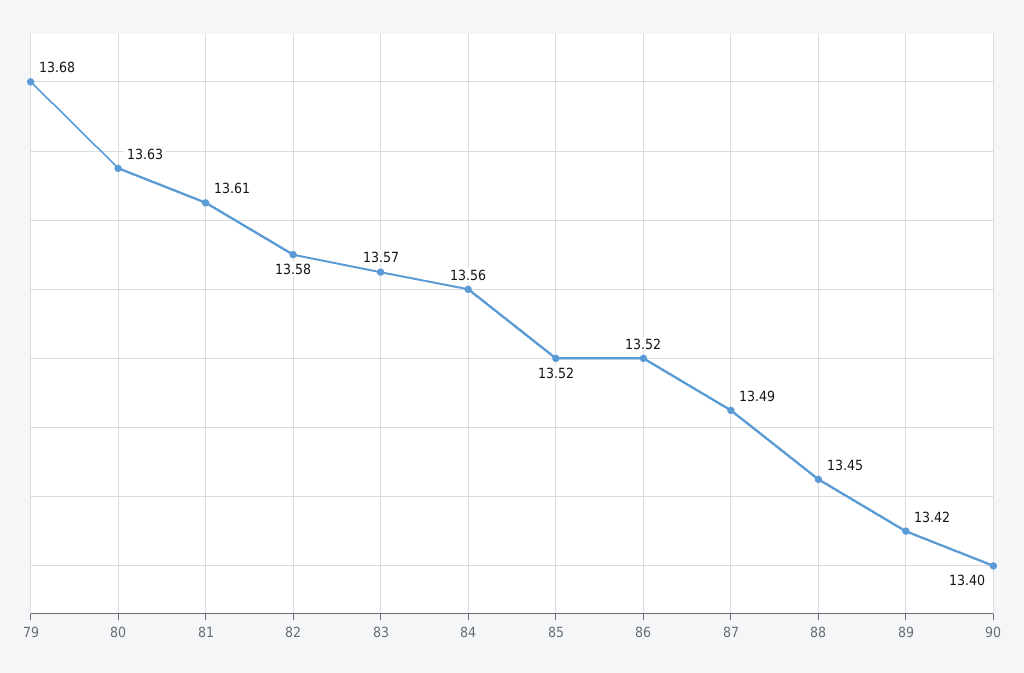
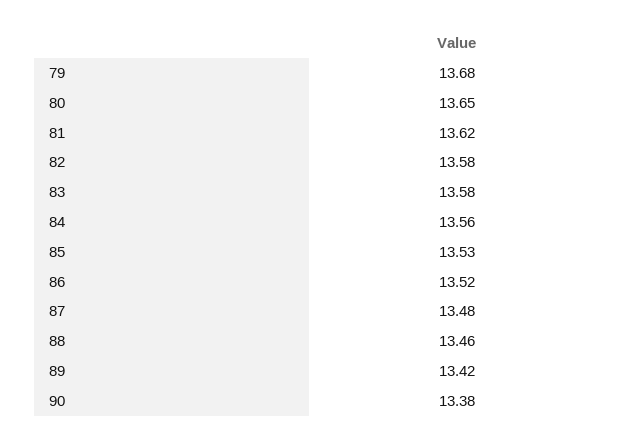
80: 13.63 -> 13.65
81: 13.61 -> 13.62
83: 13.57 -> 13.58
85: 13.52 -> 13.53
87: 13.49 -> 13.48
88: 13.45 -> 13.46
90: 13.4 -> 13.38

